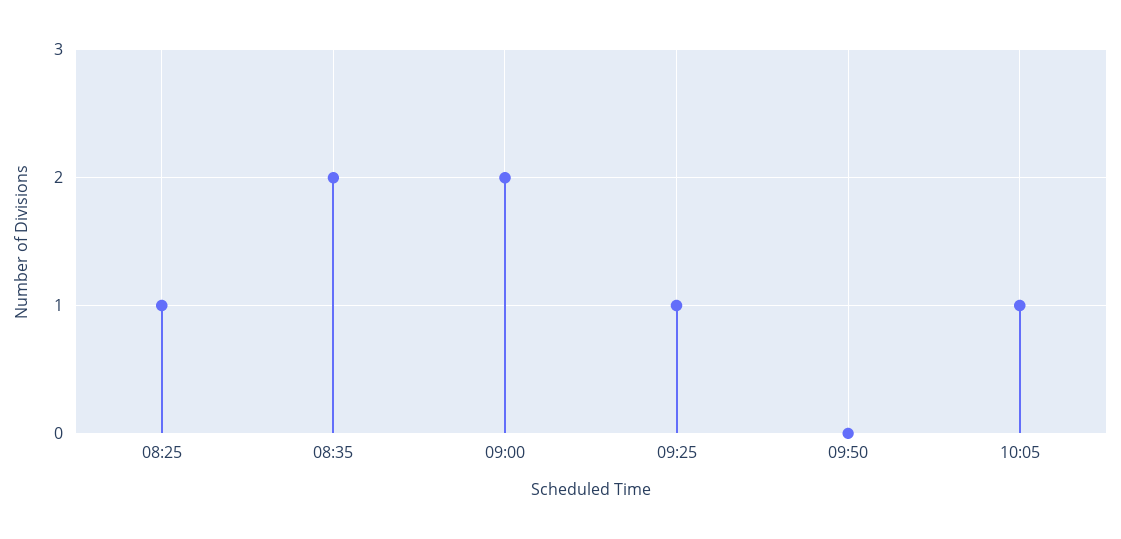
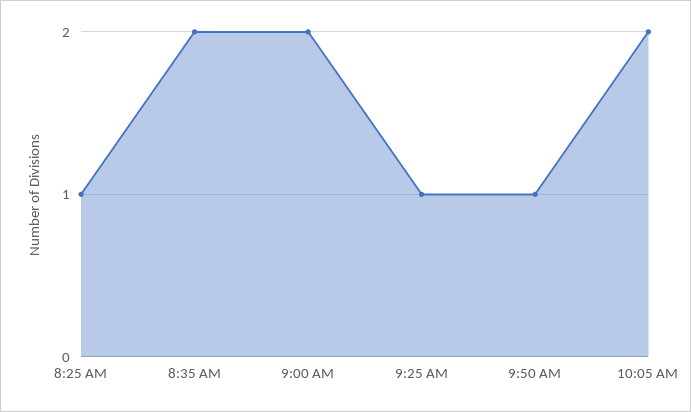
09:50: 0 -> 1
10:05: 1 -> 2

